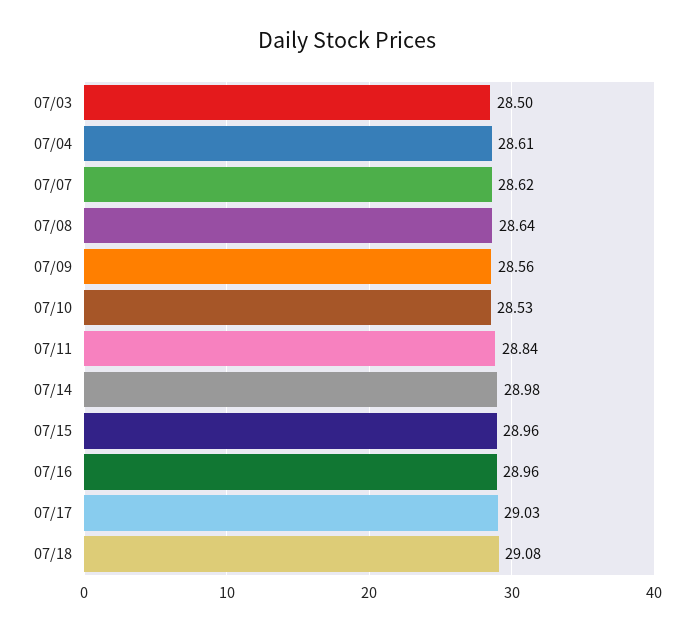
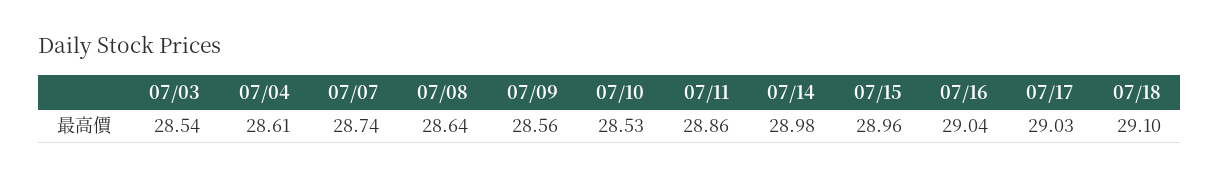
07/03: 28.5 -> 28.54
07/07: 28.62 -> 28.74
07/11: 28.84 -> 28.86
07/16: 28.96 -> 29.04
07/18: 29.08 -> 29.1

